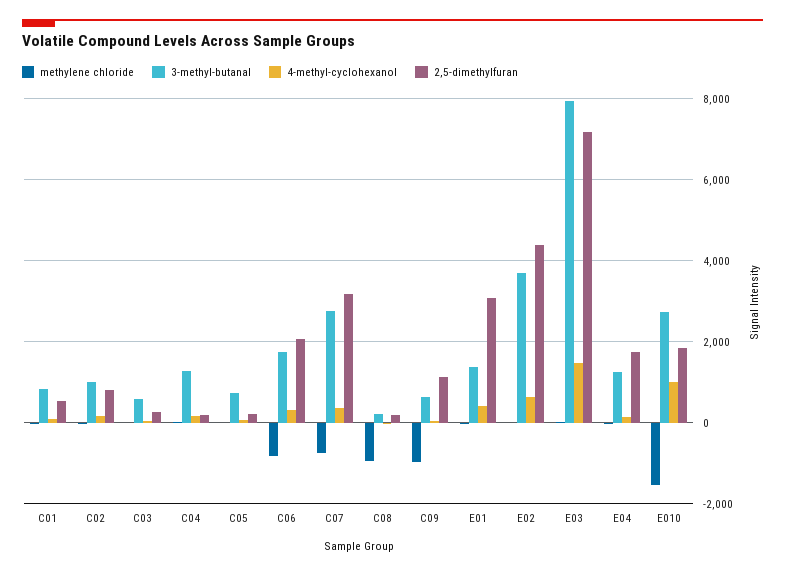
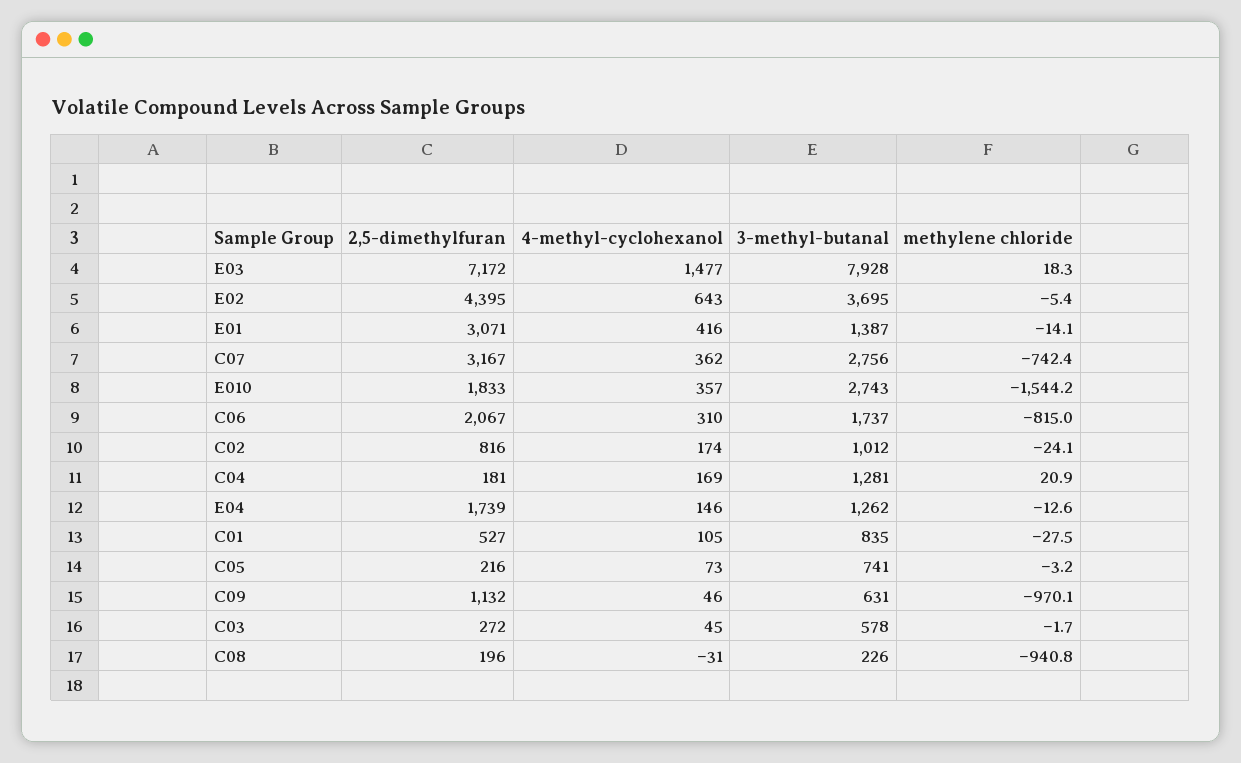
4-methyl-cyclohexanol, E010: 1000 -> 357

